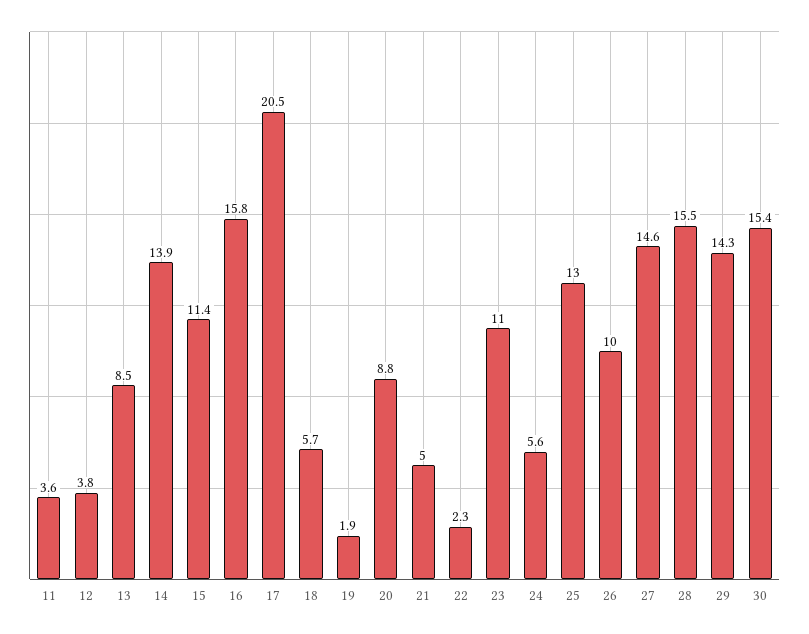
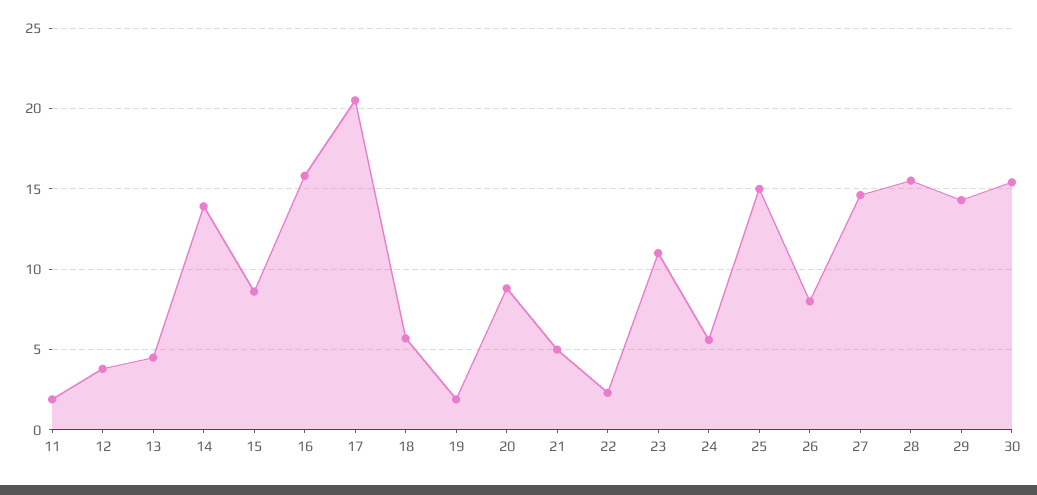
11: 3.6 -> 2
13: 8.5 -> 4.5
15: 11.4 -> 8.5
25: 13 -> 15
26: 10 -> 8

